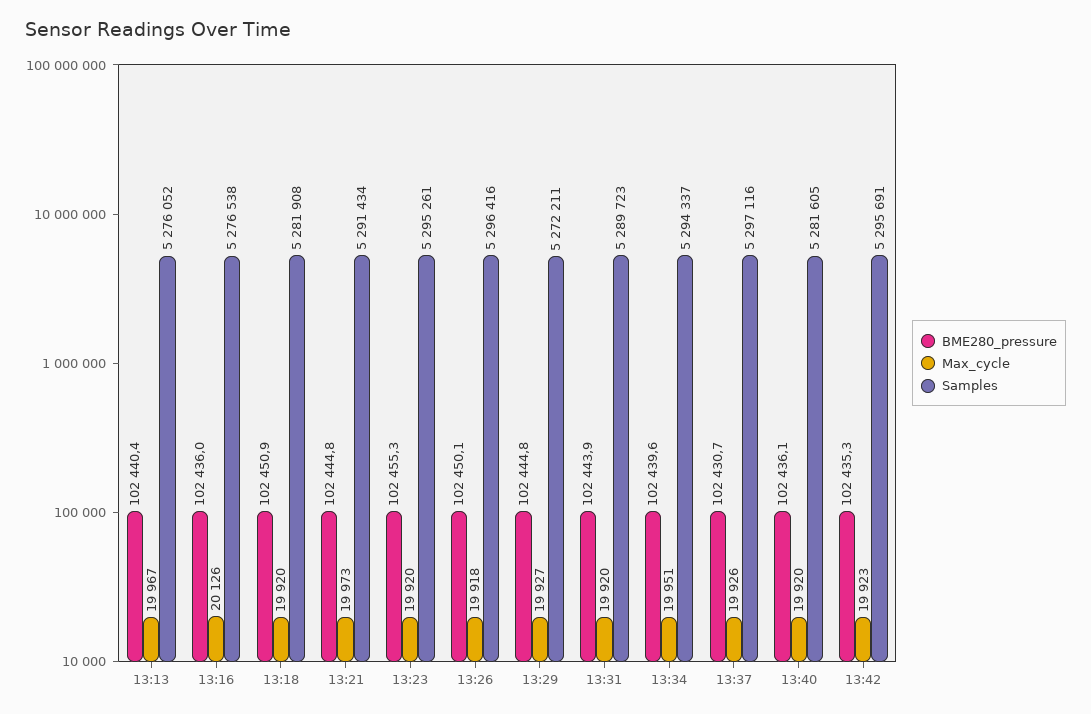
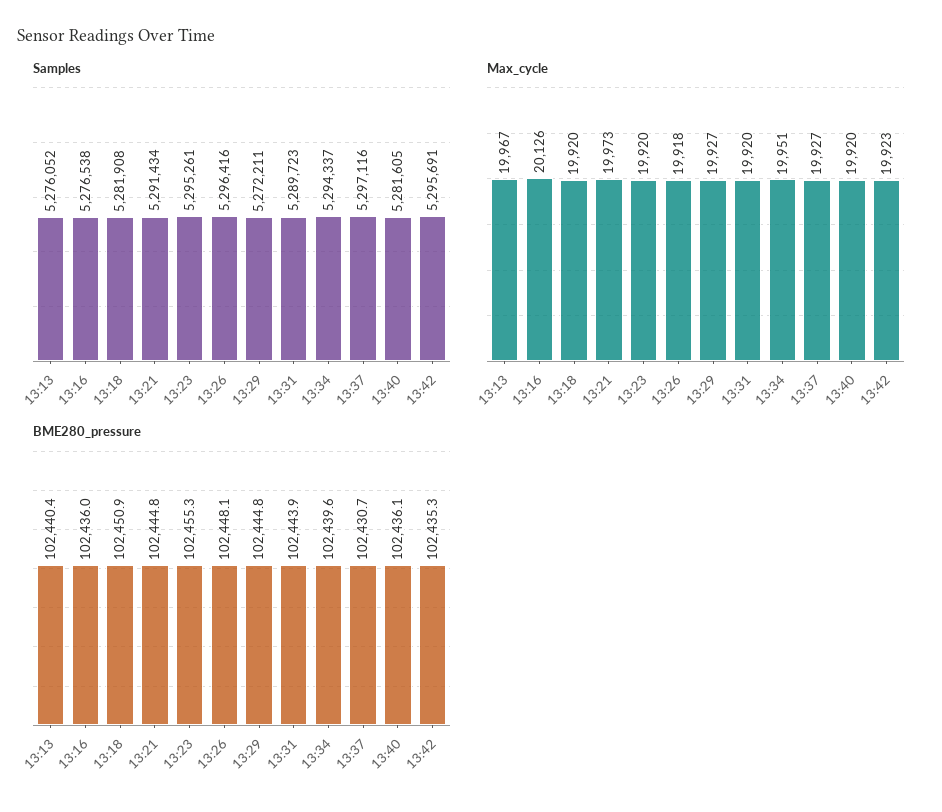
BME280_pressure, 13:26: 102450.1 -> 102448.1
Max_cycle, 13:37: 19926 -> 19927

